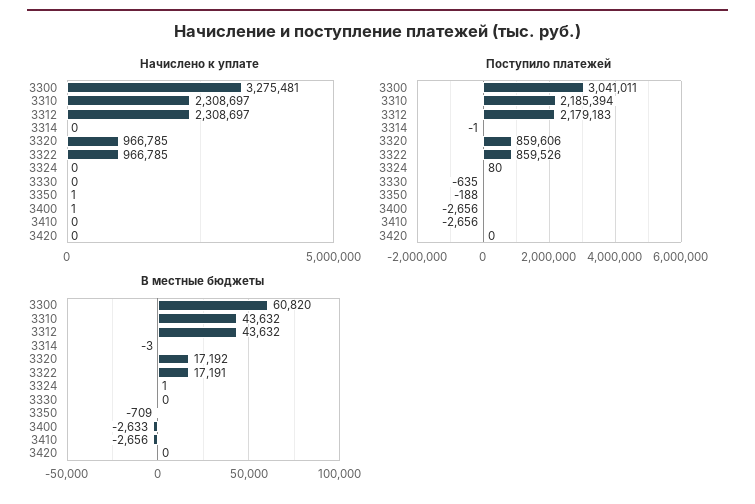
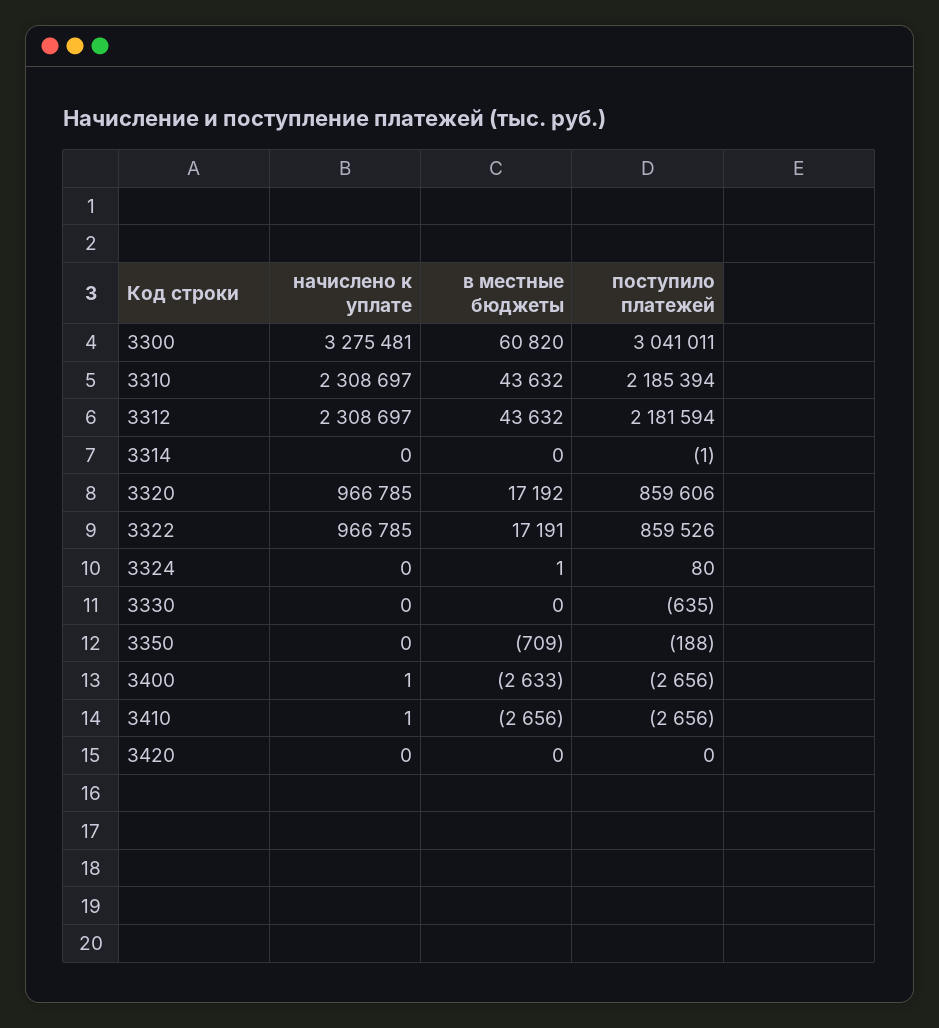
Начислено к уплате, 3350: 1 -> 0
Начислено к уплате, 3410: 0 -> 1
Поступило платежей, 3312: 2179183 -> 2181594
В местные бюджеты, 3314: -3 -> 0

